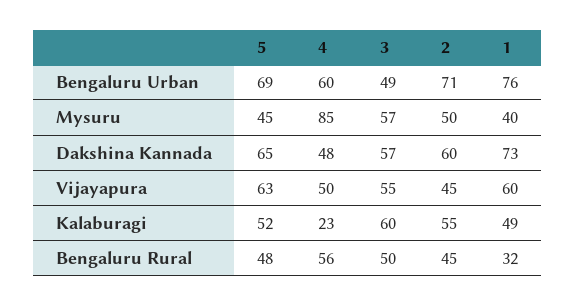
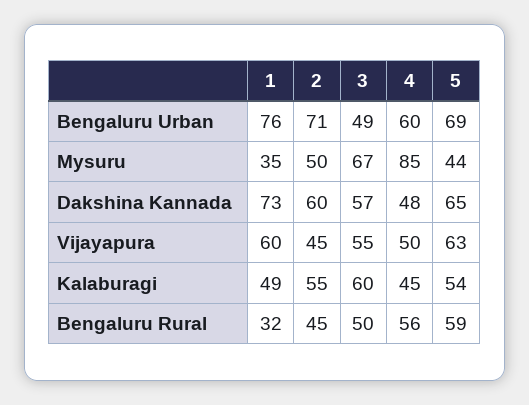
5, Mysuru: 45 -> 44
3, Mysuru: 57 -> 67
1, Mysuru: 40 -> 35
5, Kalaburagi: 52 -> 54
4, Kalaburagi: 23 -> 45
5, Bengaluru Rural: 48 -> 59

